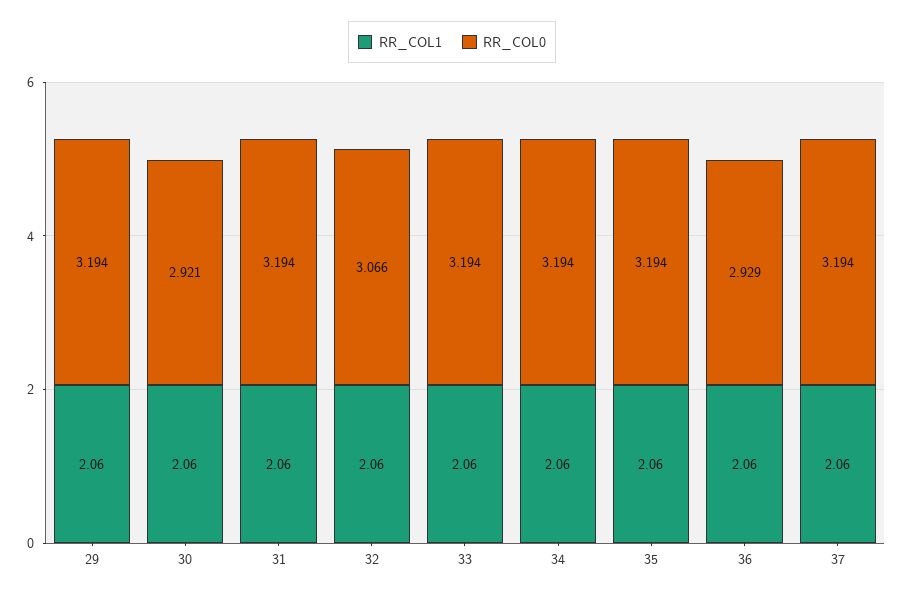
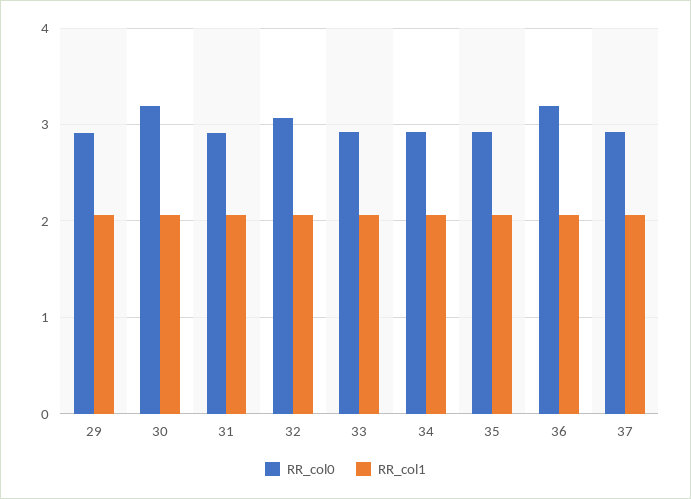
RR_COL0, 29: 3.194 -> 2.9
RR_COL0, 30: 2.921 -> 3.2
RR_COL0, 31: 3.194 -> 2.9
RR_COL0, 33: 3.194 -> 2.9
RR_COL0, 34: 3.194 -> 2.9
RR_COL0, 35: 3.194 -> 2.9
RR_COL0, 36: 2.929 -> 3.2
RR_COL0, 37: 3.194 -> 2.9

